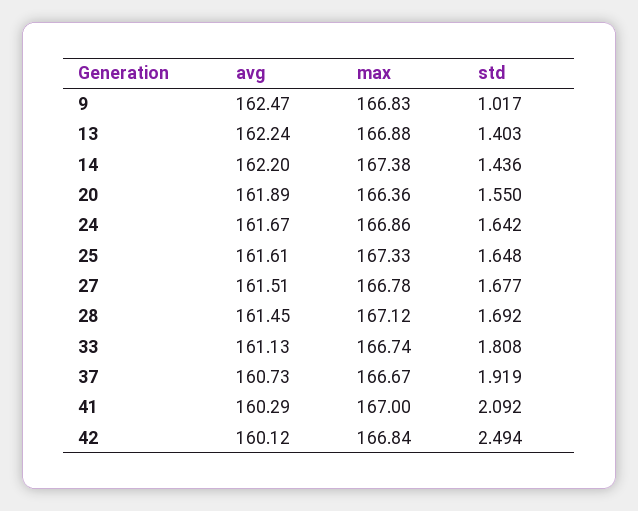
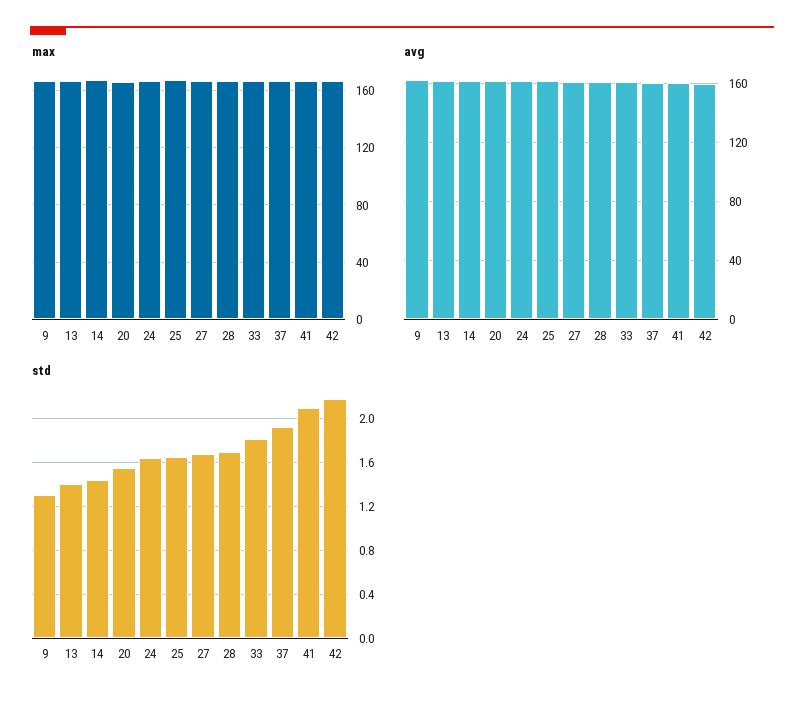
std, 9: 1.017 -> 1.3
std, 42: 2.494 -> 2.2

